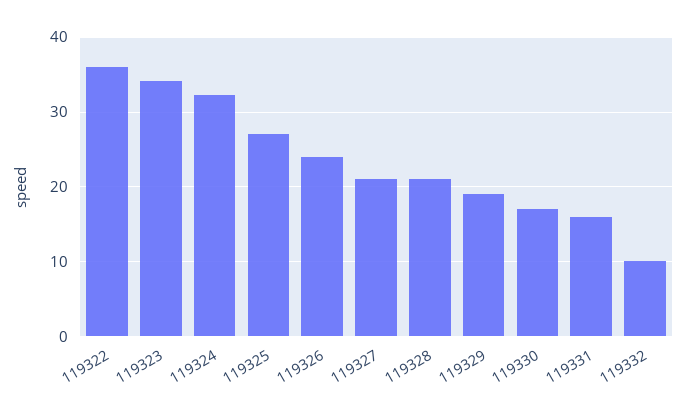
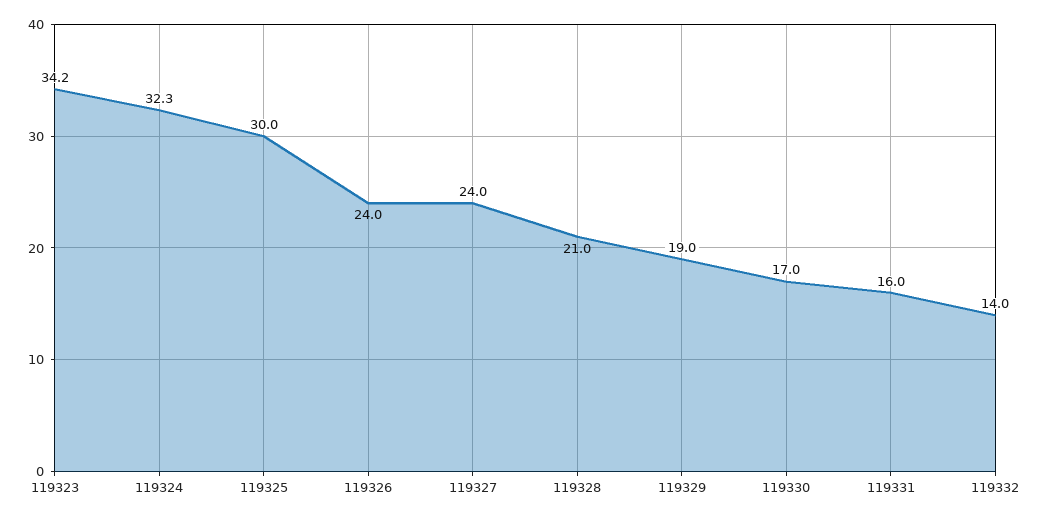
119322: 36 -> none
119325: 27 -> 30
119327: 21 -> 24
119332: 10 -> 14

